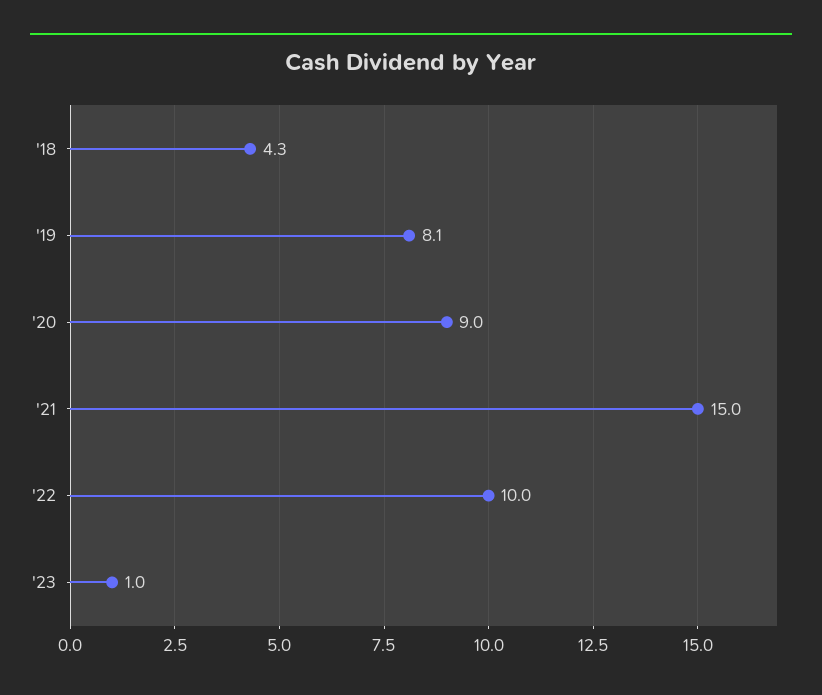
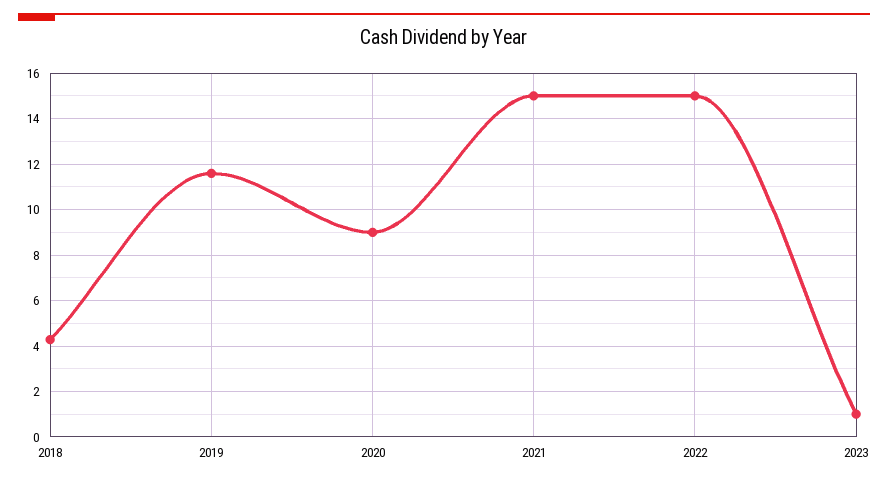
'19: 8.1 -> 11.5
'22: 10 -> 15

